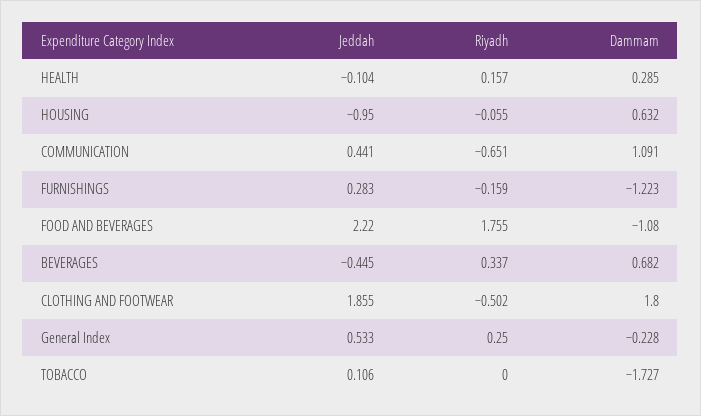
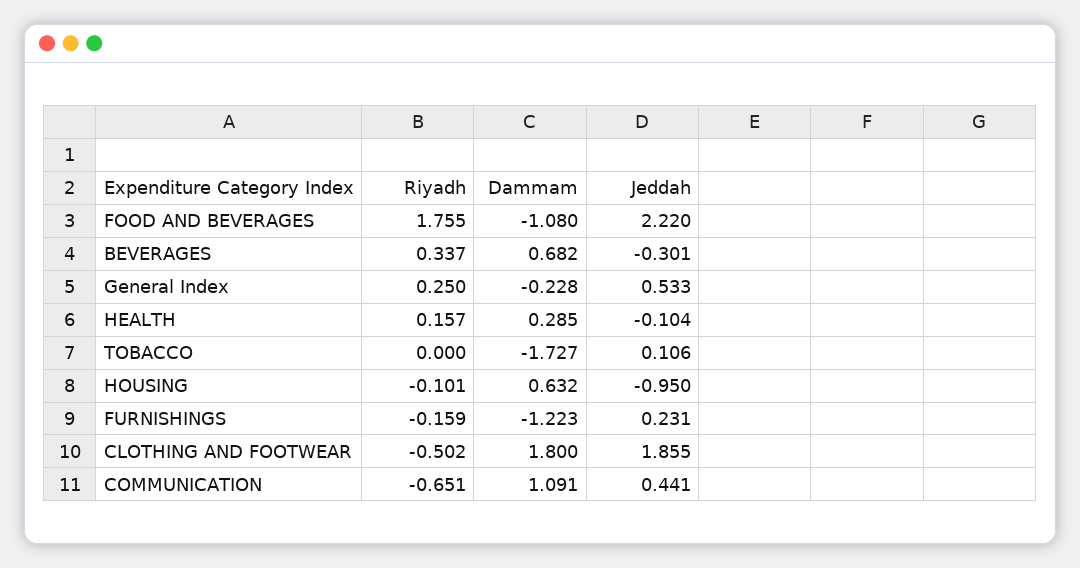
Riyadh, HOUSING: -0.055 -> -0.101
Jeddah, FURNISHINGS: 0.283 -> 0.231
Jeddah, BEVERAGES: -0.445 -> -0.301

